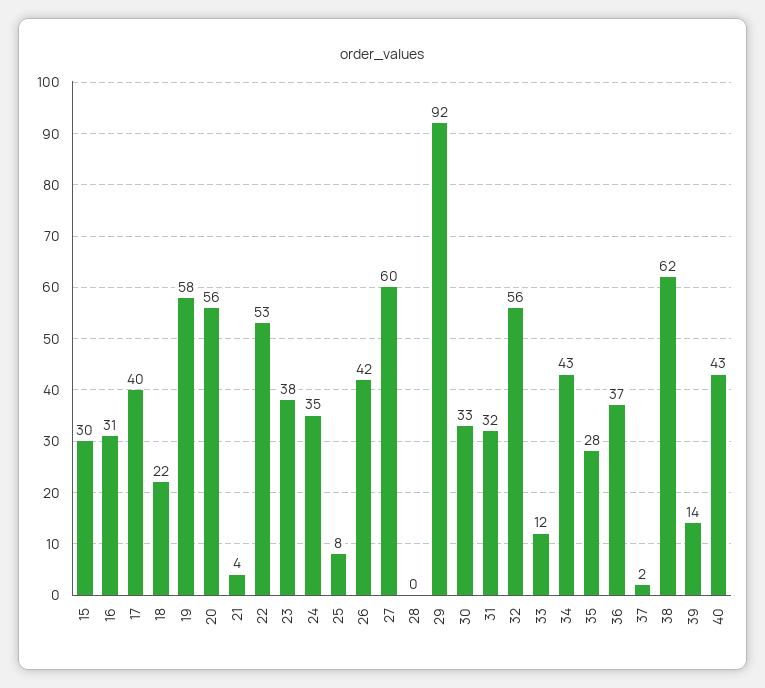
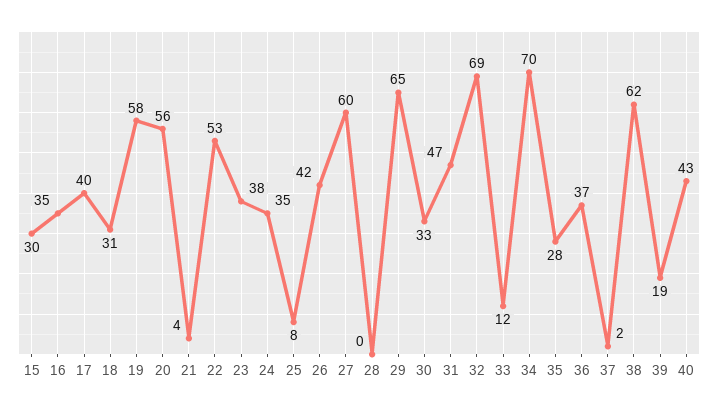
16: 31 -> 35
18: 22 -> 31
29: 92 -> 65
31: 32 -> 47
32: 56 -> 69
34: 43 -> 70
39: 14 -> 19

